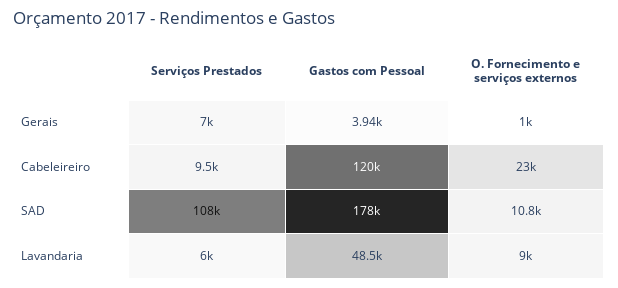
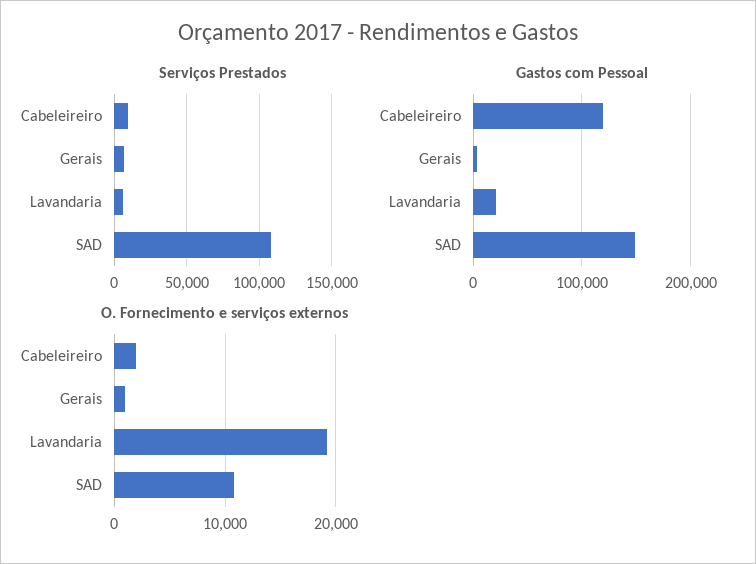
O. Fornecimento e serviços externos, Cabeleireiro: 23000 -> 2000
Gastos com Pessoal, SAD: 178000 -> 150000
Gastos com Pessoal, Lavandaria: 48500 -> 20000
O. Fornecimento e serviços externos, Lavandaria: 9000 -> 19000

